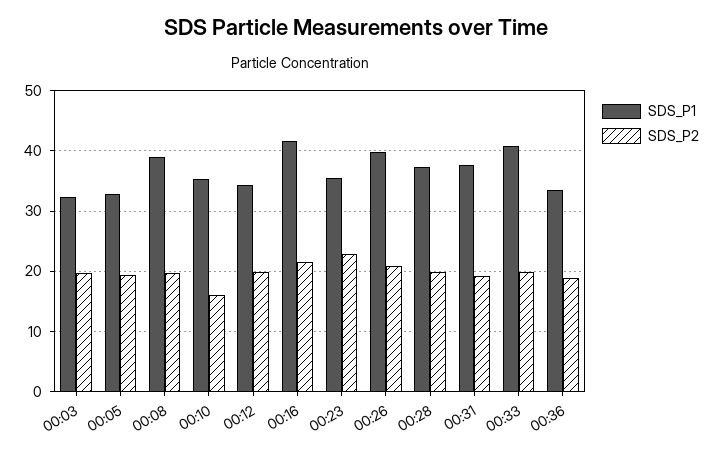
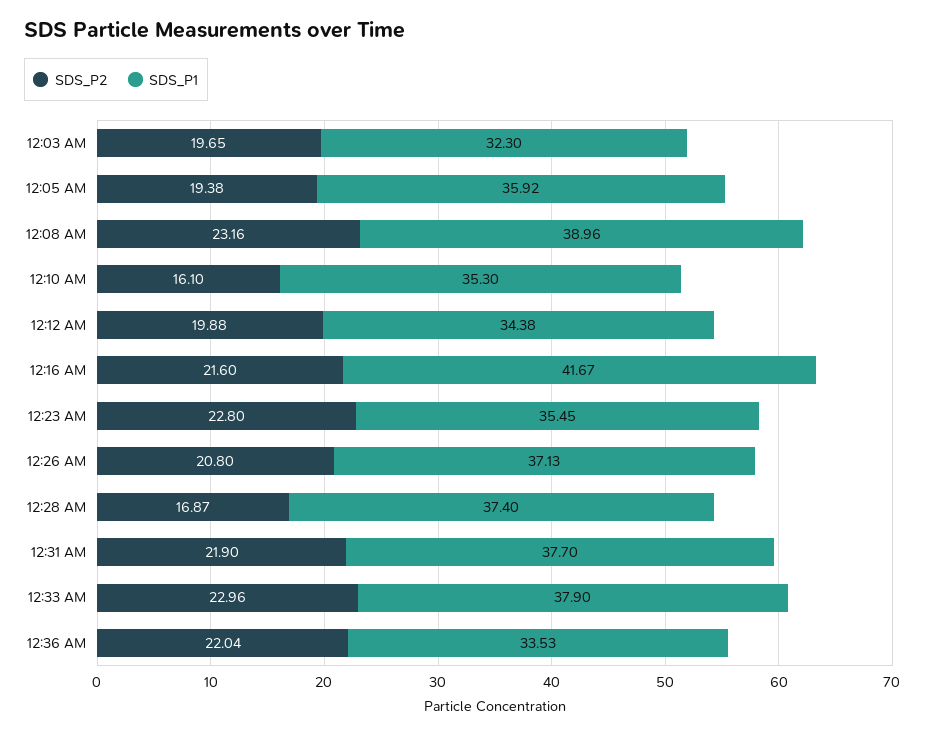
SDS_P1, 00:05: 33 -> 35.92
SDS_P2, 00:08: 20 -> 23.16
SDS_P1, 00:26: 40 -> 37.13
SDS_P2, 00:28: 20 -> 16.87
SDS_P2, 00:31: 19 -> 21.9
SDS_P1, 00:33: 41 -> 37.9
SDS_P2, 00:33: 20 -> 22.96
SDS_P2, 00:36: 19 -> 22.04

